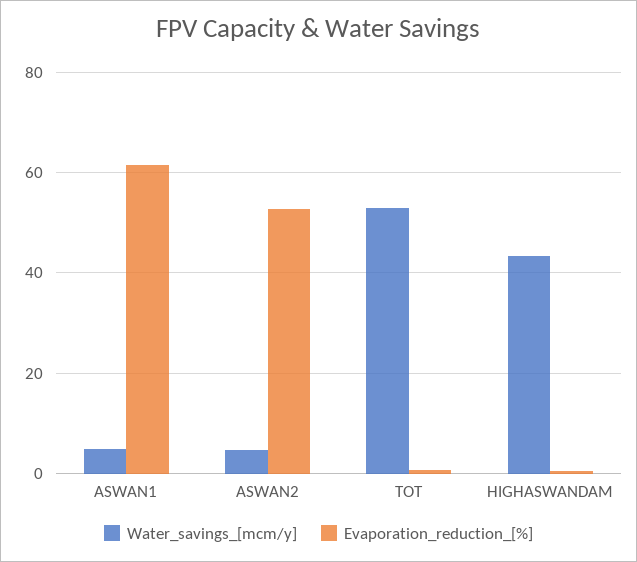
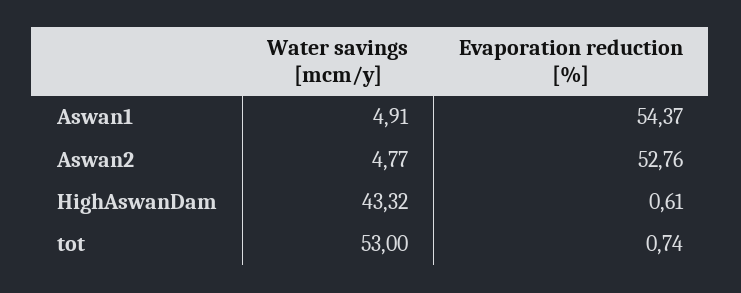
Evaporation_reduction_[%], ASWAN1: 62 -> 54.37

